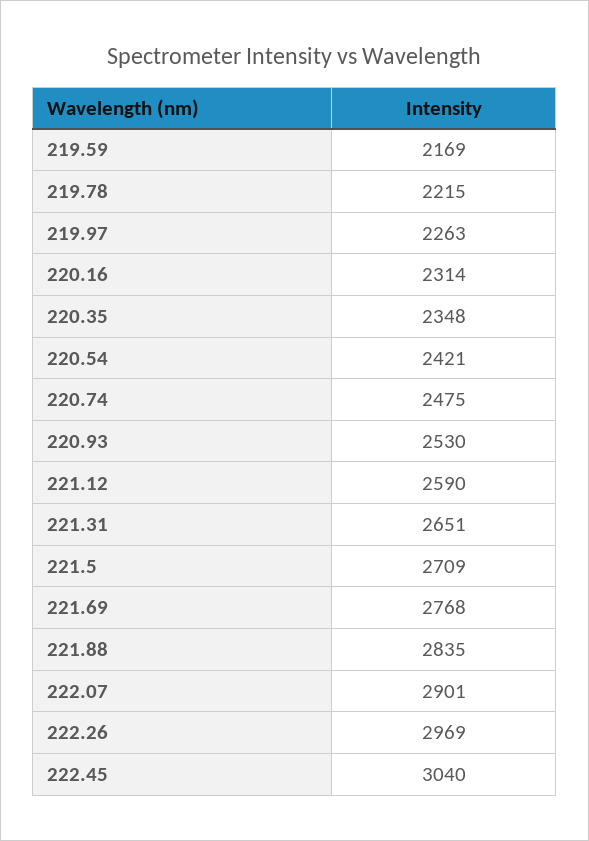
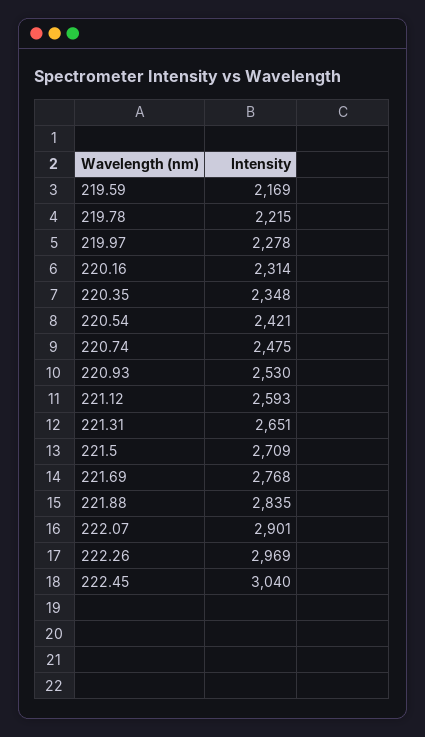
219.97: 2263 -> 2278
221.12: 2590 -> 2593

